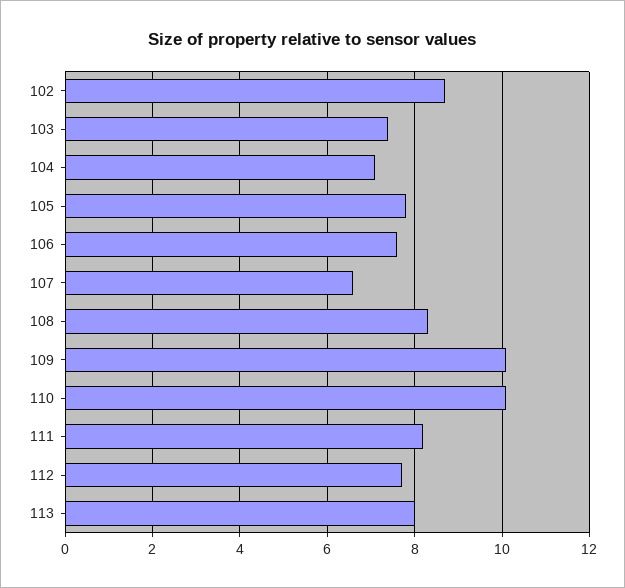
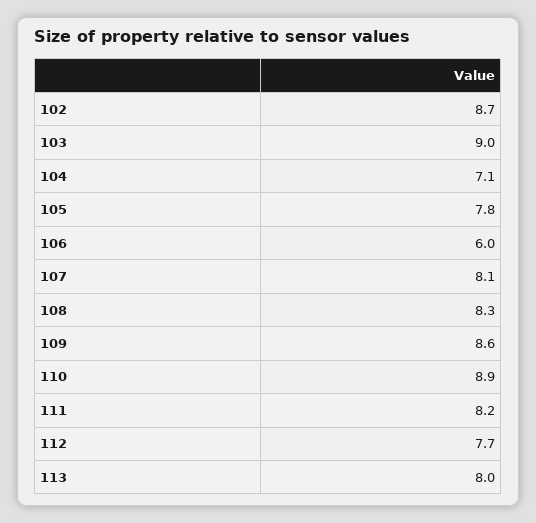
103: 7.5 -> 9
106: 7.5 -> 6
107: 6.5 -> 8.1
109: 10 -> 8.6
110: 10 -> 8.9

